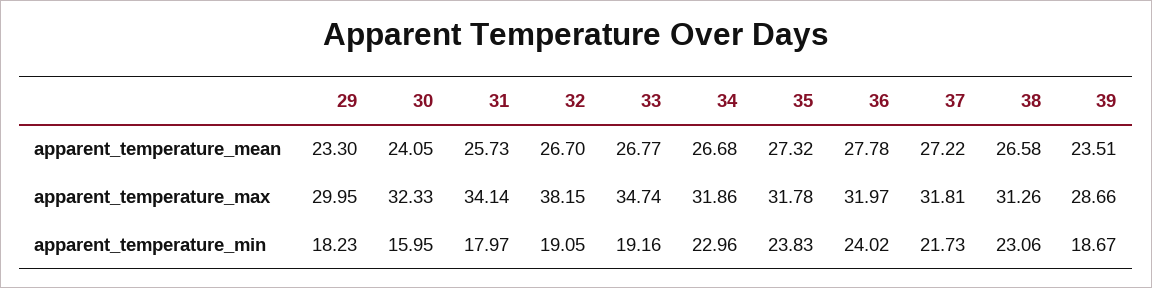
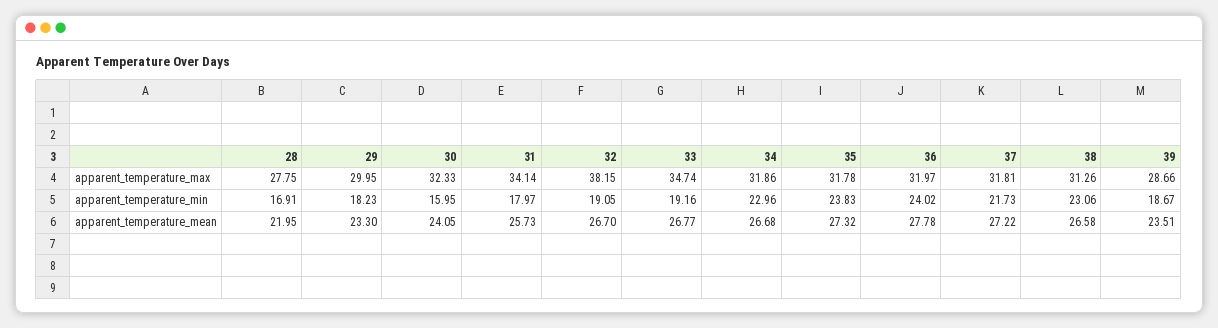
28, apparent_temperature_max: none -> 27.75
28, apparent_temperature_min: none -> 16.91
28, apparent_temperature_mean: none -> 21.95

